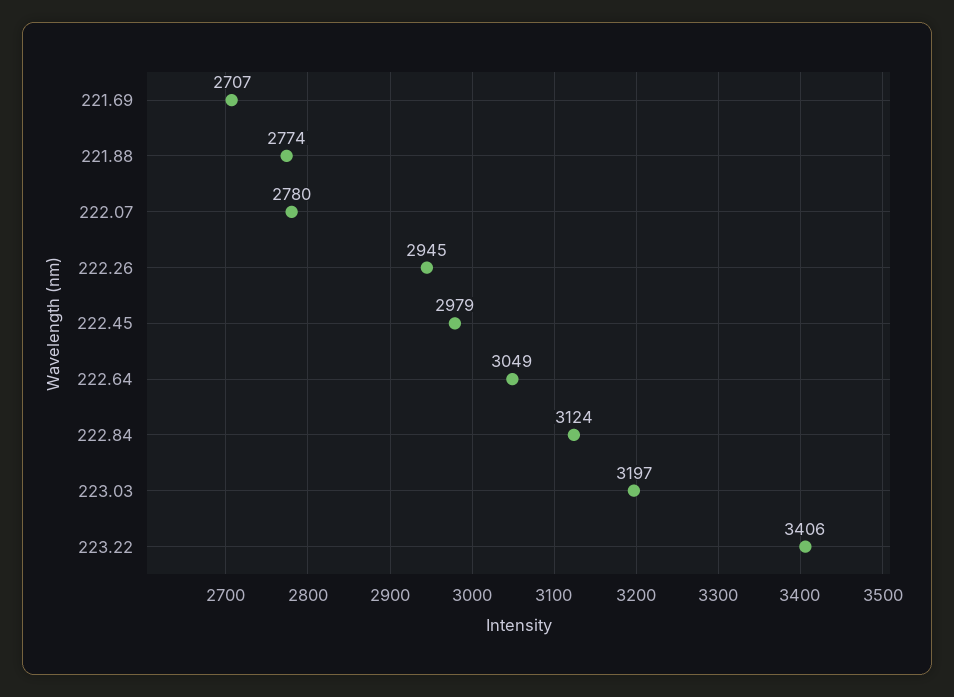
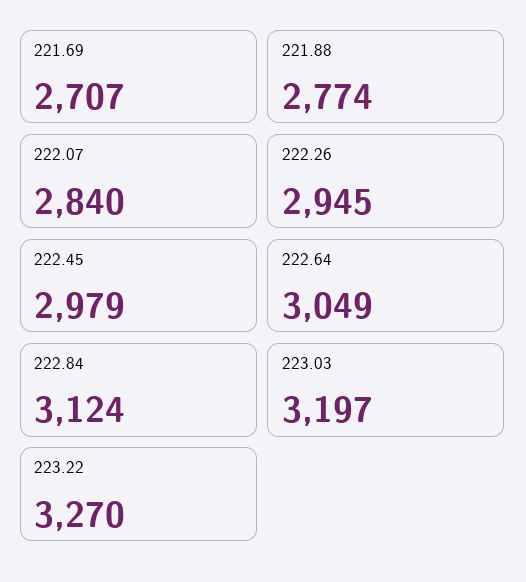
222.07: 2780 -> 2840
223.22: 3406 -> 3270

